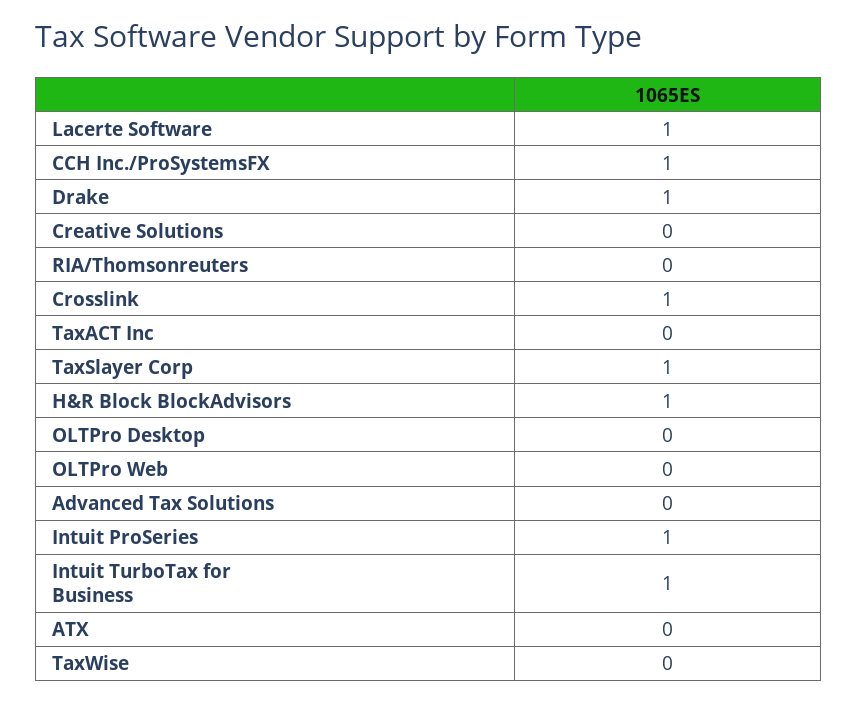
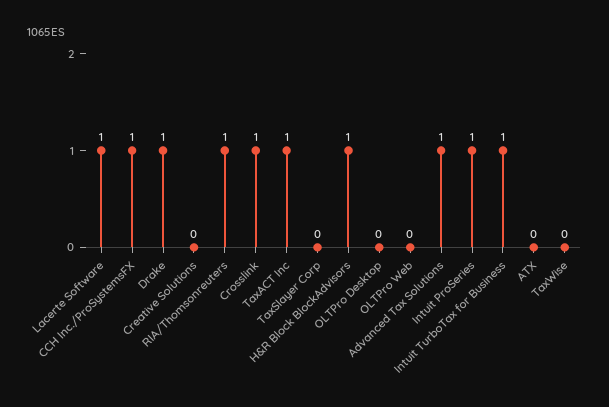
RIA/Thomsonreuters: 0 -> 1
TaxACT Inc: 0 -> 1
TaxSlayer Corp: 1 -> 0
Advanced Tax Solutions: 0 -> 1

